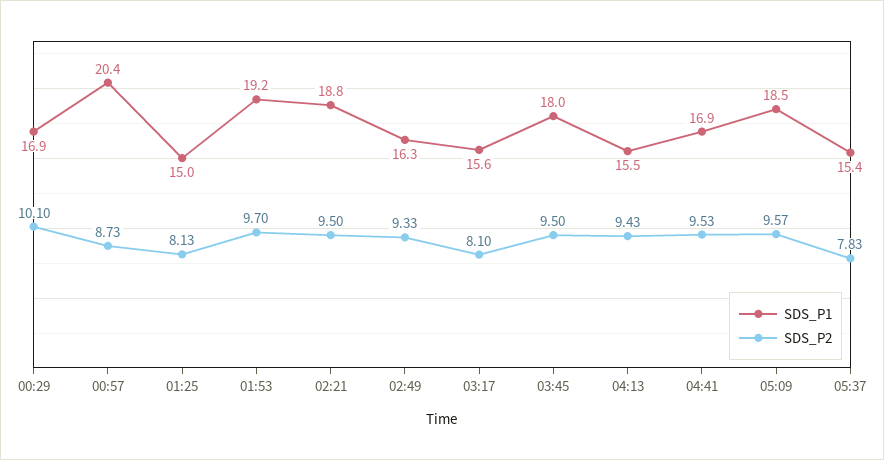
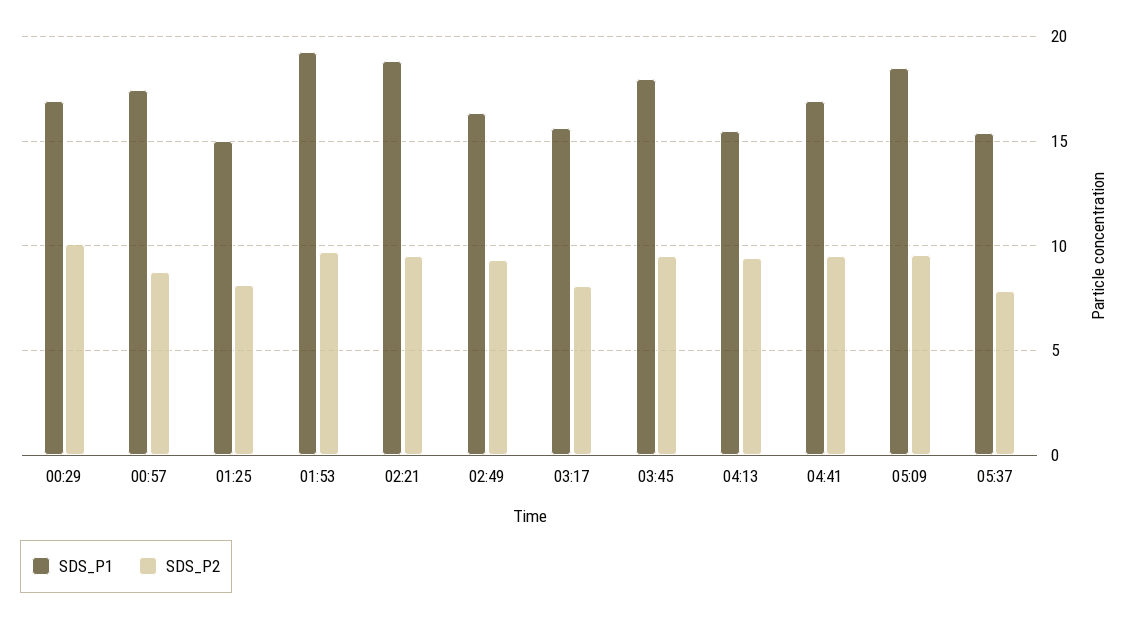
SDS_P1, 00:57: 20.4 -> 17.5

